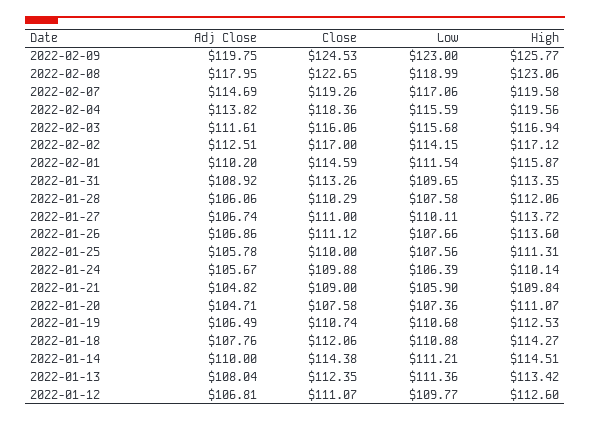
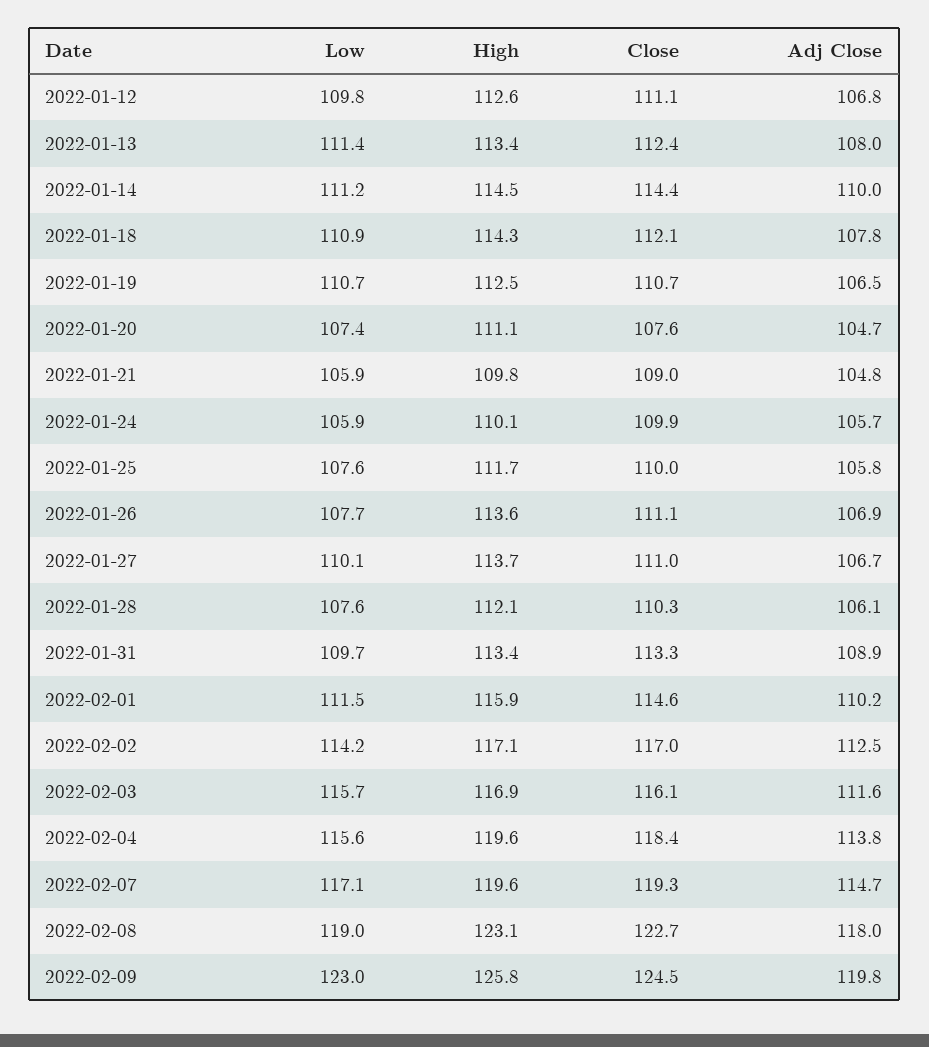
High, 2022-01-25: 111.31 -> 111.7
Low, 2022-01-24: 106.39 -> 105.9

